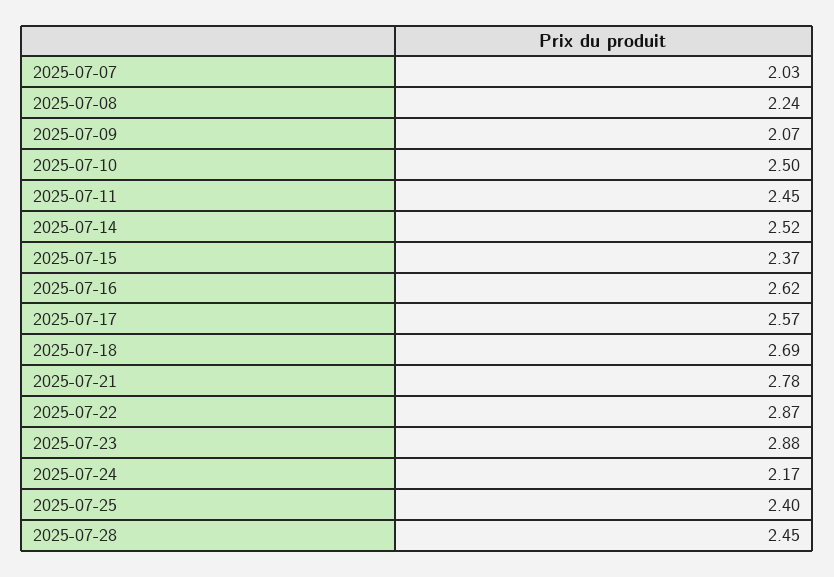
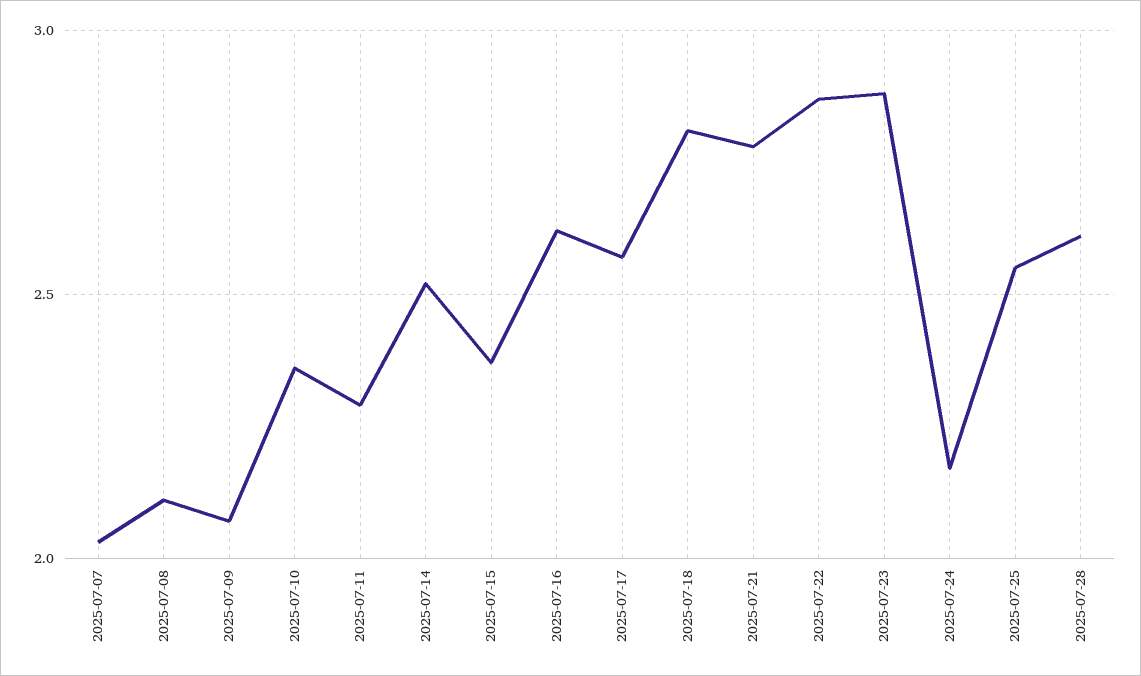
2025-07-08: 2.24 -> 2.1
2025-07-10: 2.5 -> 2.35
2025-07-11: 2.45 -> 2.3
2025-07-18: 2.69 -> 2.8
2025-07-25: 2.4 -> 2.55
2025-07-28: 2.45 -> 2.6

